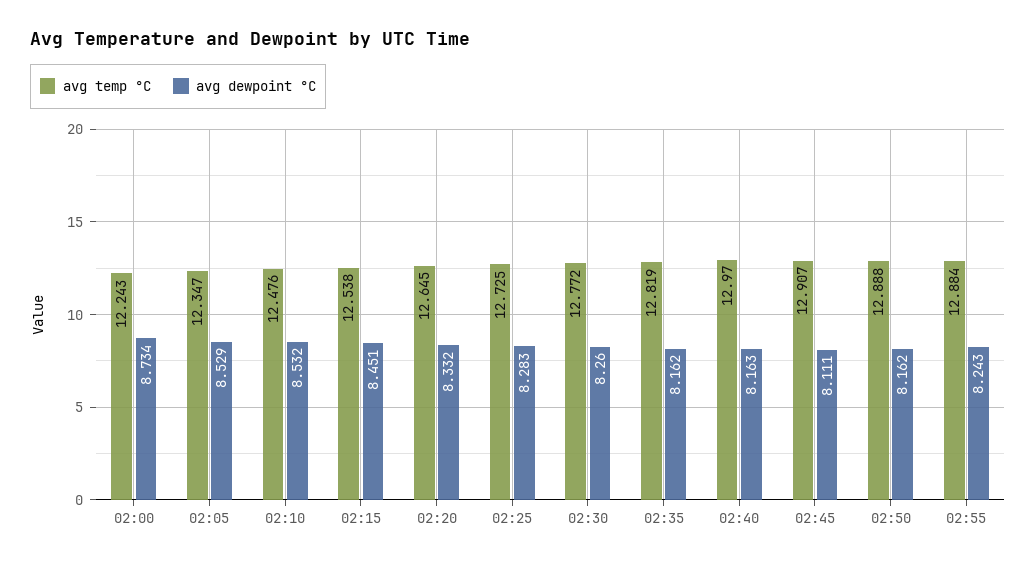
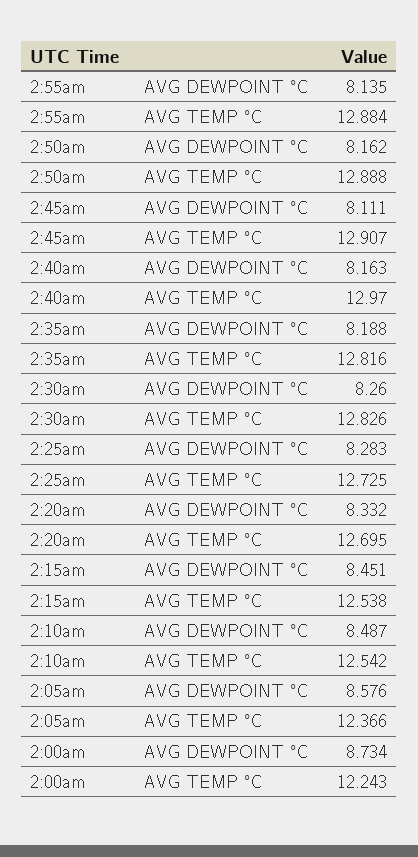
avg temp °C, 02:05: 12.347 -> 12.366
avg dewpoint °C, 02:05: 8.529 -> 8.576
avg temp °C, 02:10: 12.476 -> 12.542
avg dewpoint °C, 02:10: 8.532 -> 8.487
avg temp °C, 02:20: 12.645 -> 12.695
avg temp °C, 02:30: 12.772 -> 12.826
avg temp °C, 02:35: 12.819 -> 12.816
avg dewpoint °C, 02:35: 8.162 -> 8.188
avg dewpoint °C, 02:55: 8.243 -> 8.135

